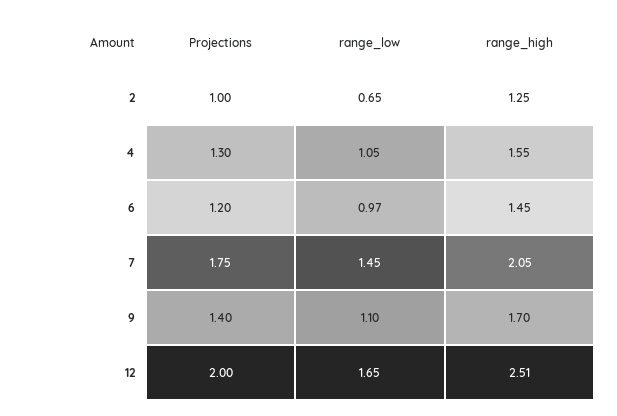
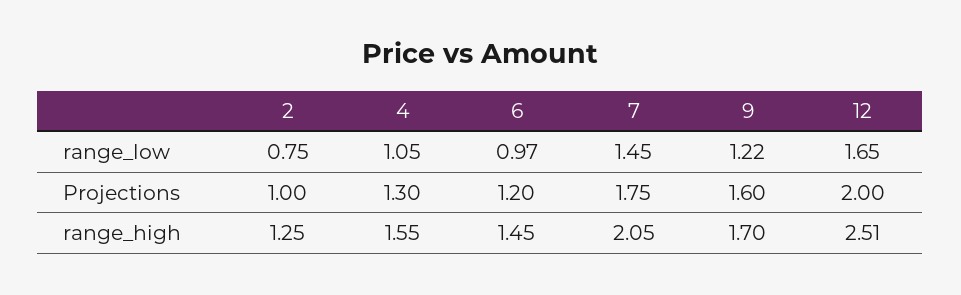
range_low, 2: 0.65 -> 0.75
Projections, 9: 1.4 -> 1.6
range_low, 9: 1.1 -> 1.22

